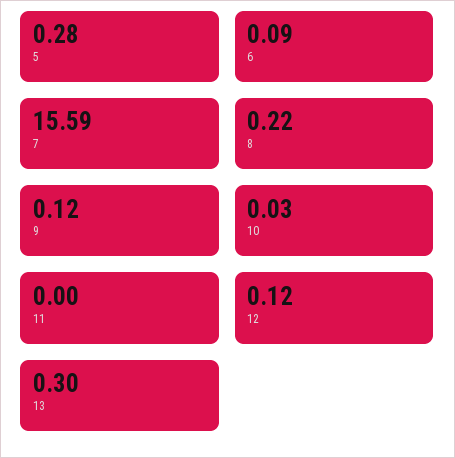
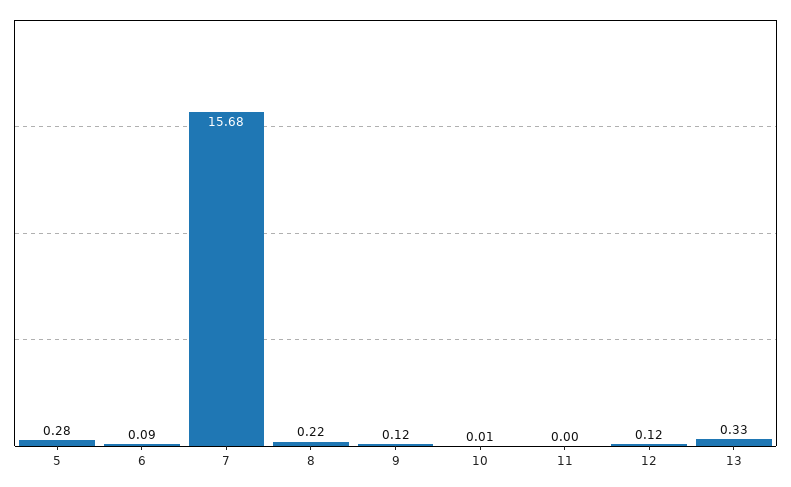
7: 15.59 -> 15.68
10: 0.03 -> 0.01
13: 0.3 -> 0.33

